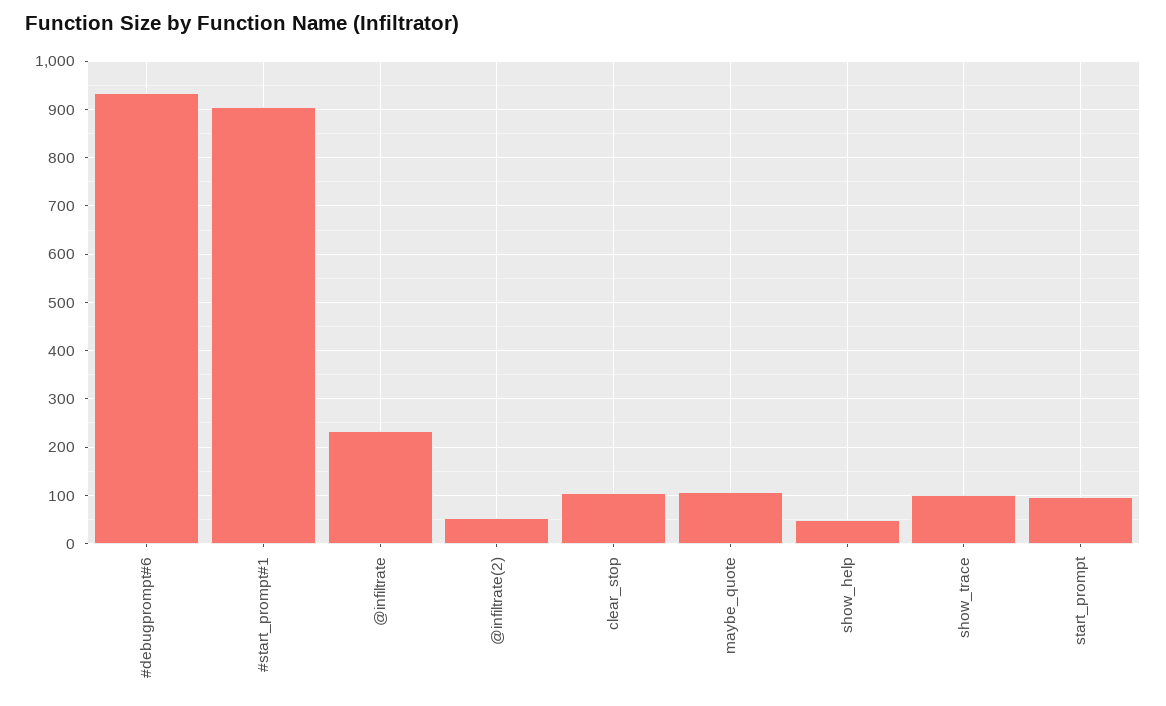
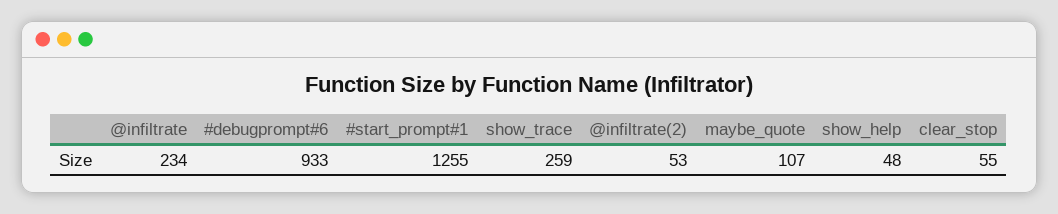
#start_prompt#1: 900 -> 1255
clear_stop: 100 -> 55
show_trace: 100 -> 259
start_prompt: 100 -> none

